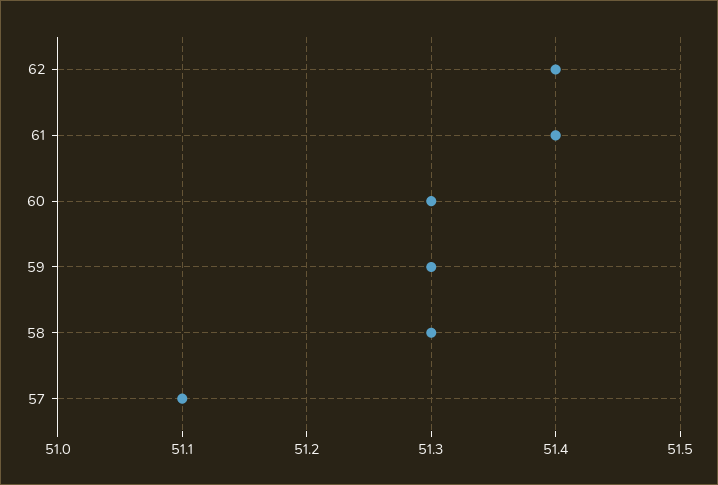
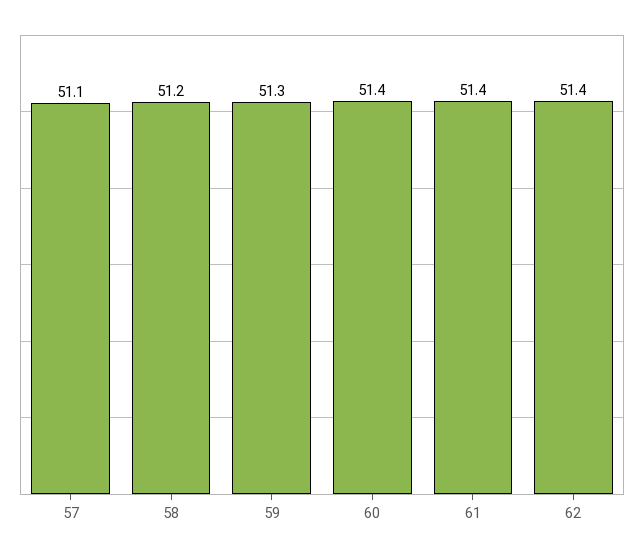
60: 51.3 -> 51.4
58: 51.3 -> 51.2

